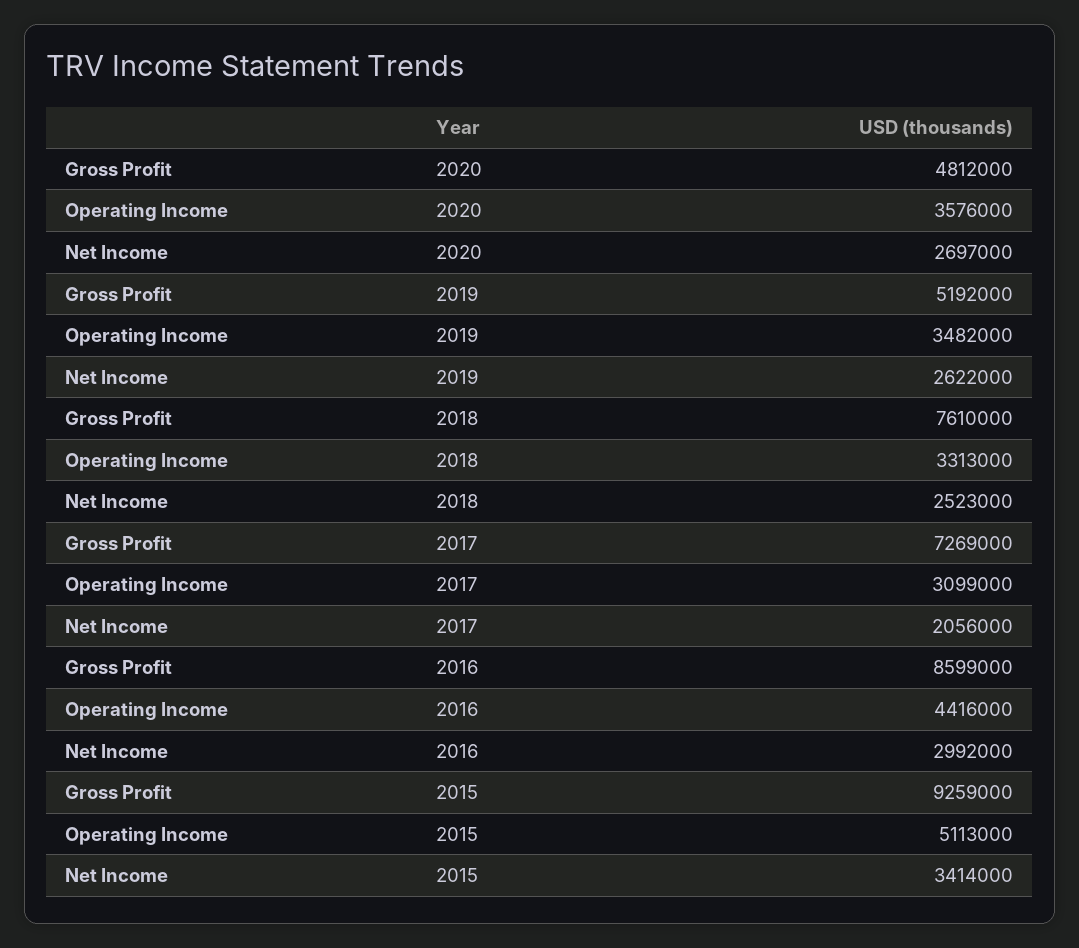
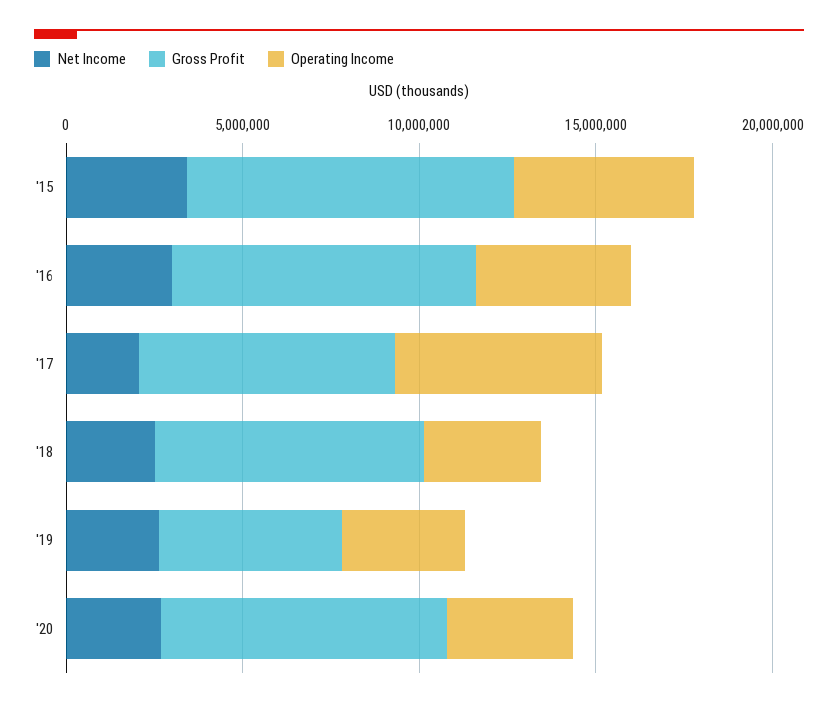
Gross Profit, 2020: 4812000 -> 8000000
Operating Income, 2017: 3099000 -> 6000000

